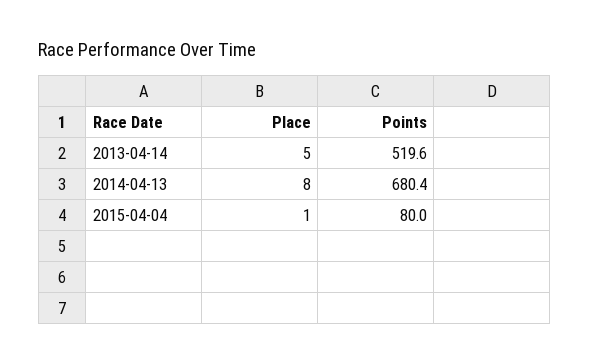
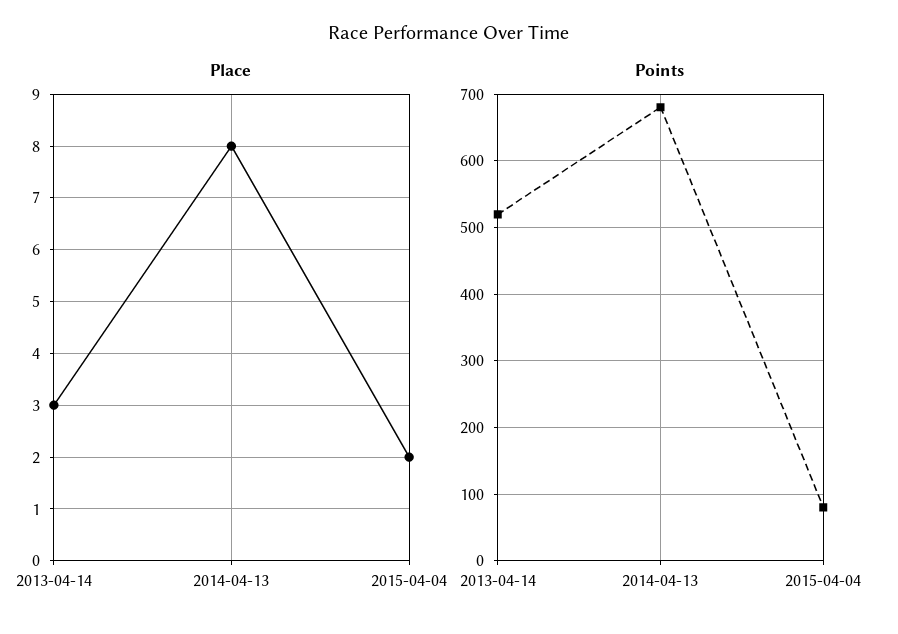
Place, 2013-04-14: 5 -> 3
Place, 2015-04-04: 1 -> 2

